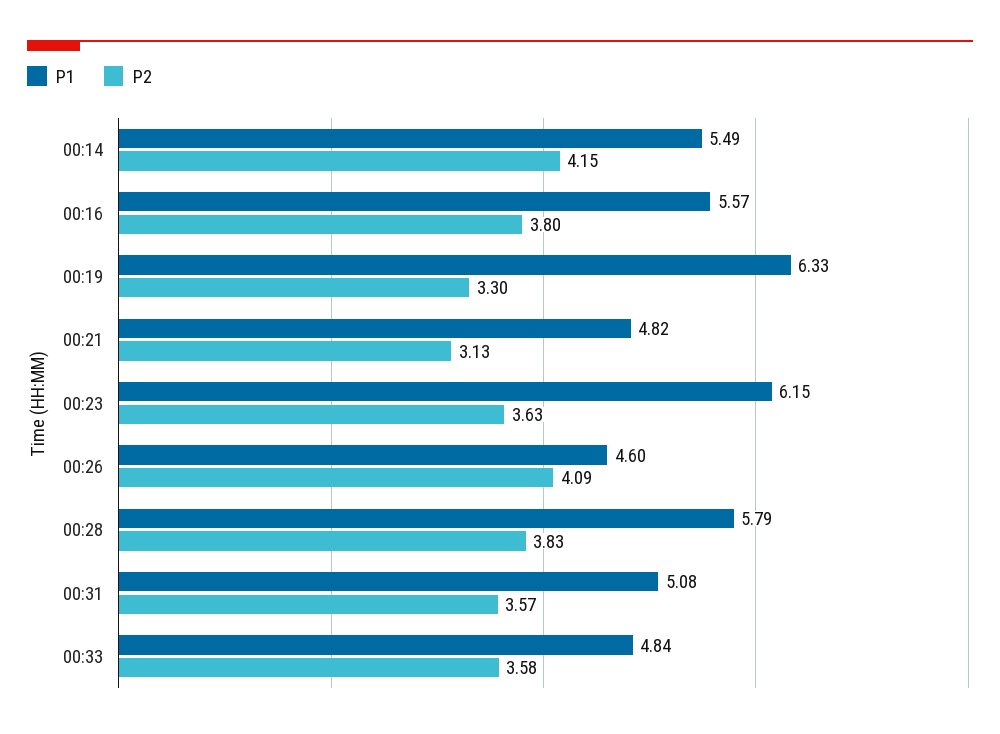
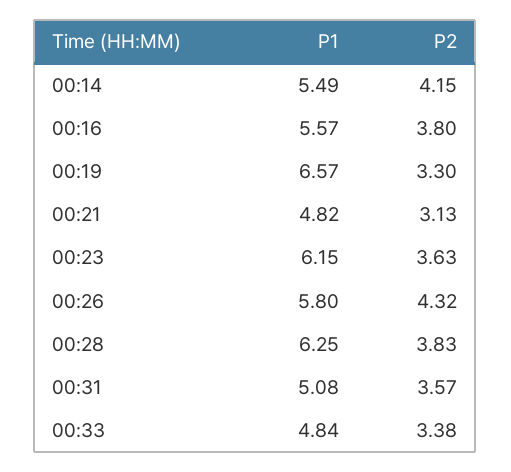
P1, 00:19: 6.33 -> 6.57
P1, 00:26: 4.6 -> 5.8
P2, 00:26: 4.09 -> 4.32
P1, 00:28: 5.79 -> 6.25
P2, 00:33: 3.58 -> 3.38

